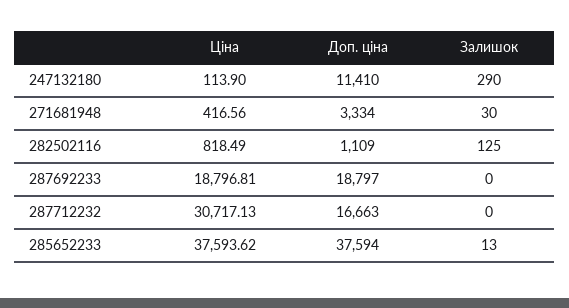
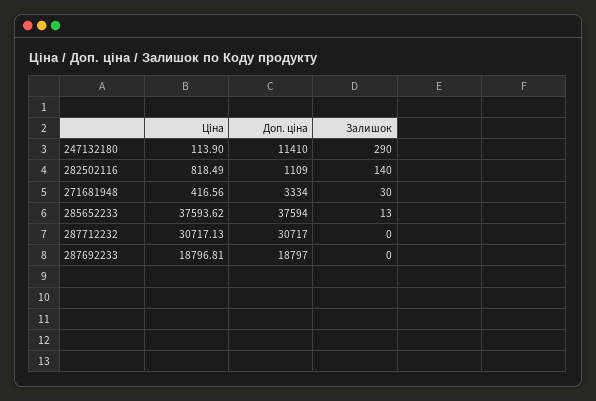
Залишок, 282502116: 125 -> 140
Доп. ціна, 287712232: 16663 -> 30717

